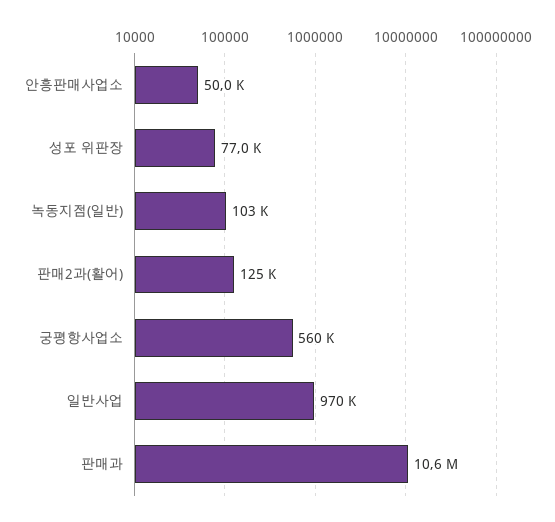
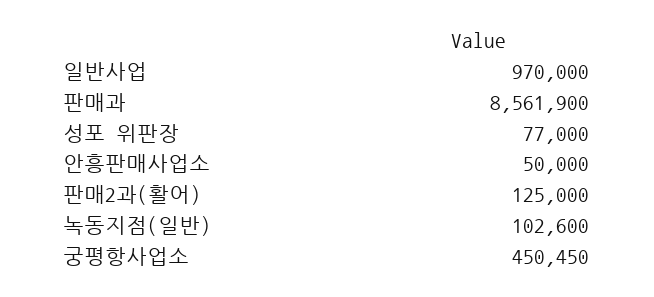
궁평항사업소: 560000 -> 450450
판매과: 10600000 -> 8561900

